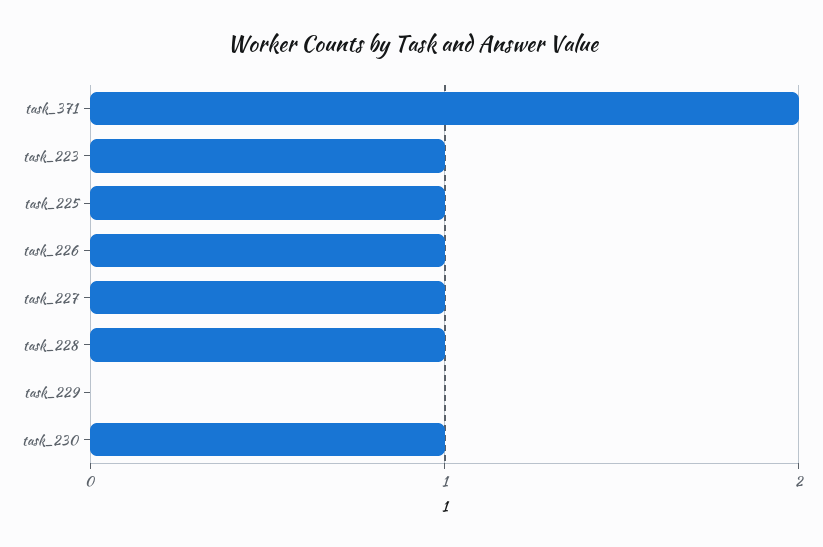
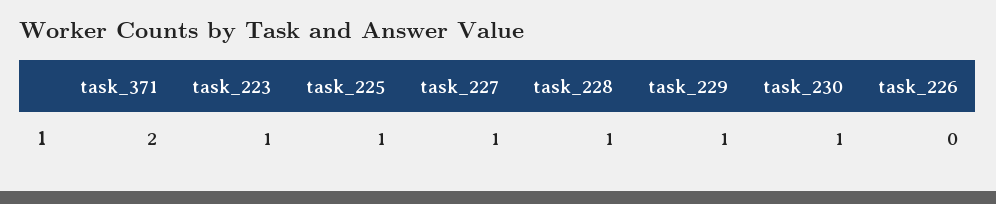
task_226: 1 -> 0
task_229: 0 -> 1

